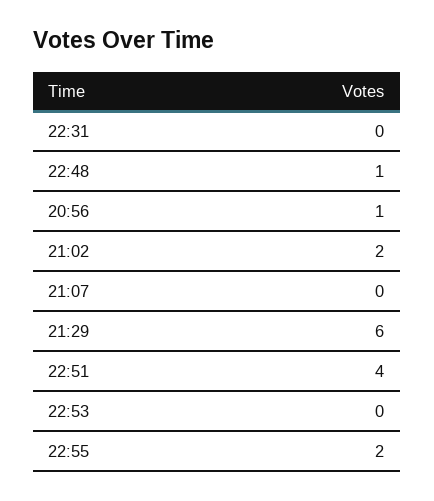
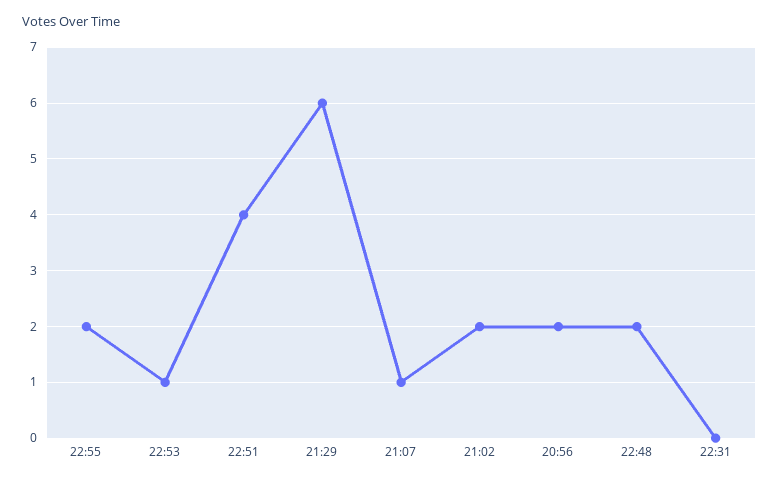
22:48: 1 -> 2
20:56: 1 -> 2
21:07: 0 -> 1
22:53: 0 -> 1

